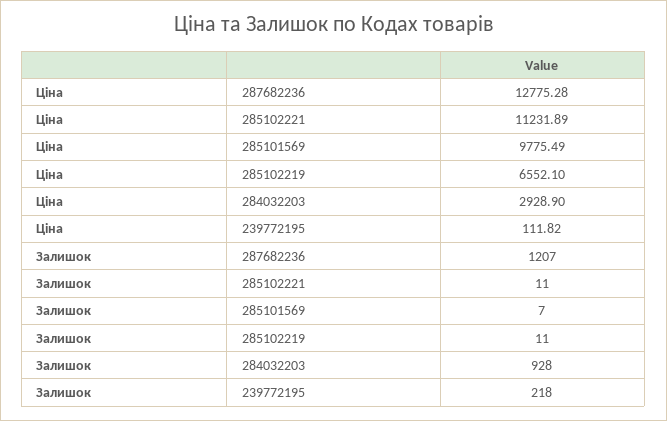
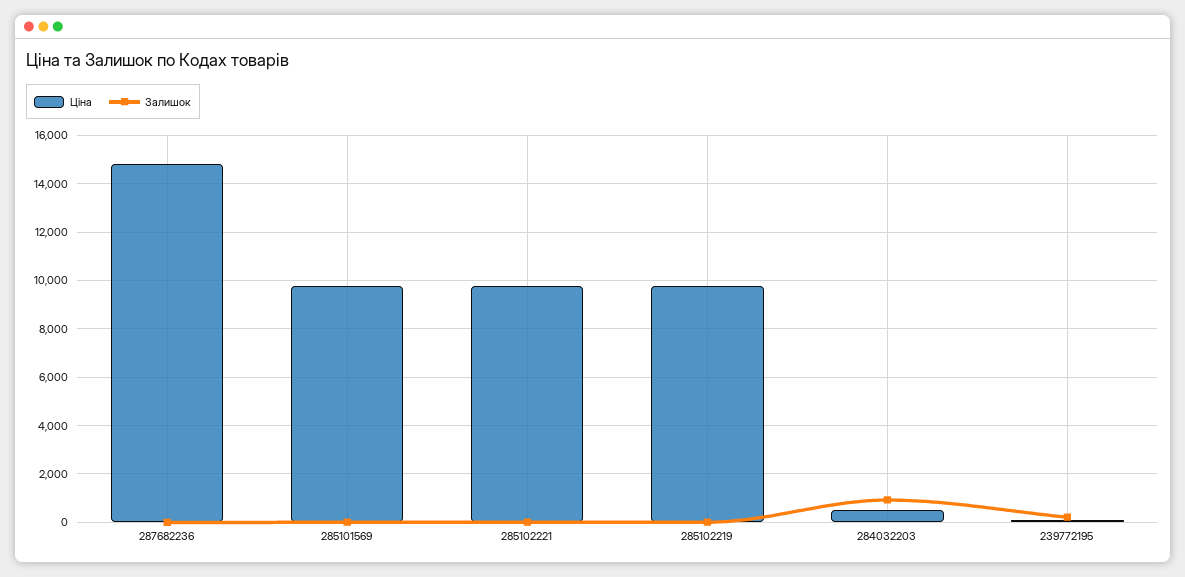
Ціна, 287682236: 12775.28 -> 14750
Ціна, 285102221: 11231.89 -> 9750
Ціна, 285102219: 6552.1 -> 9750
Ціна, 284032203: 2928.9 -> 500
Залишок, 287682236: 1207 -> 0

